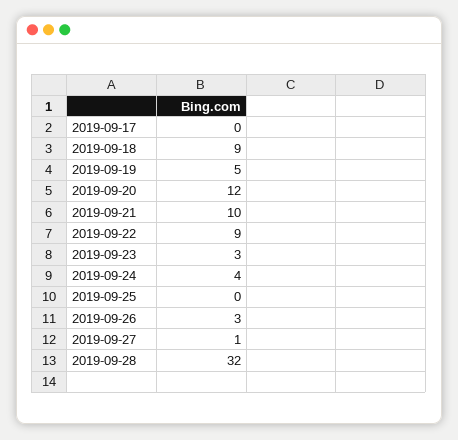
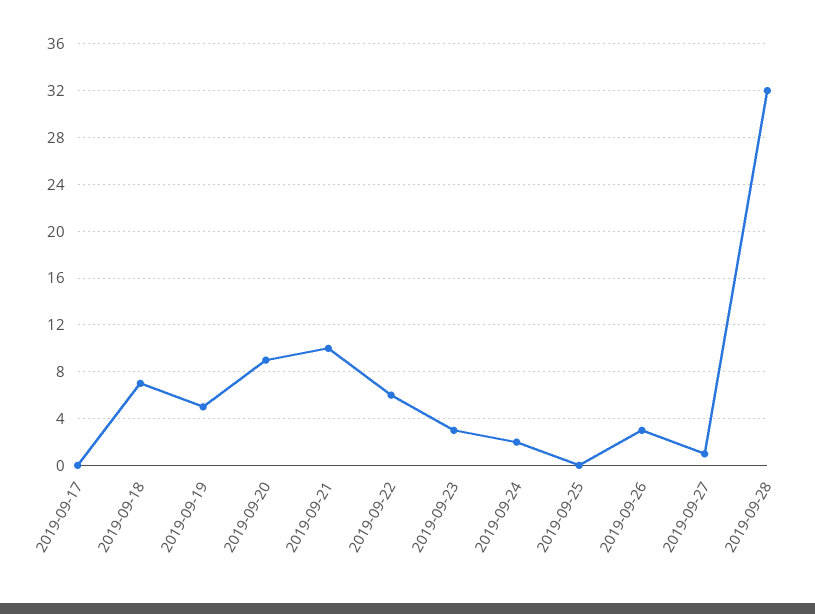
2019-09-18: 9 -> 7
2019-09-20: 12 -> 9
2019-09-22: 9 -> 6
2019-09-24: 4 -> 2

